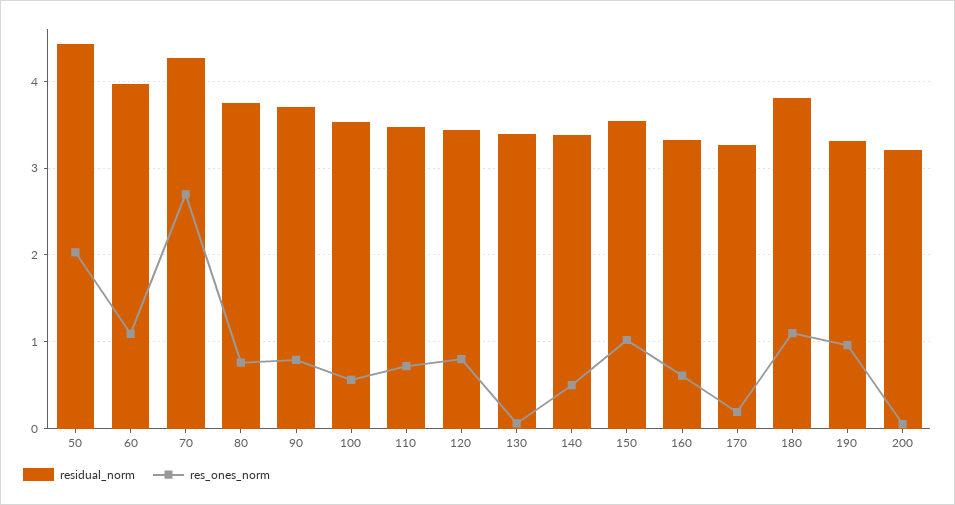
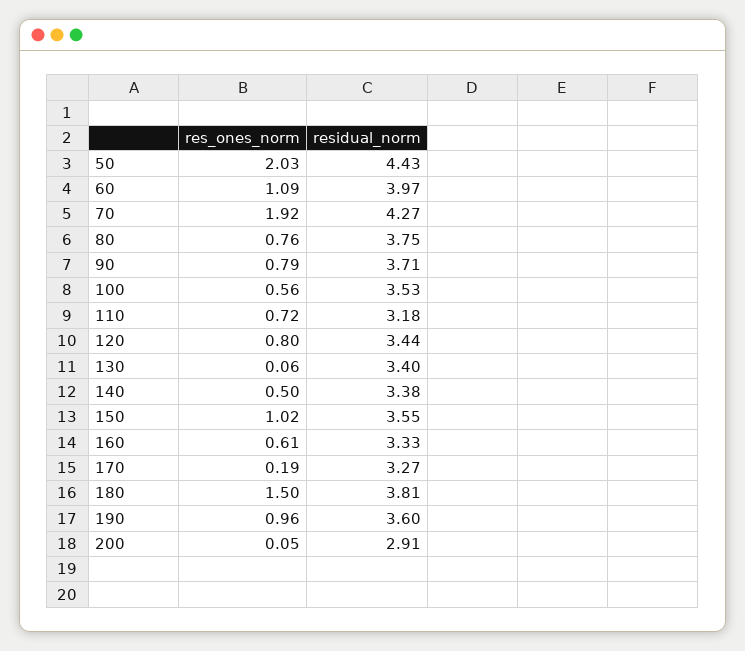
res_ones_norm, 70: 2.7 -> 1.92
residual_norm, 110: 3.5 -> 3.18
res_ones_norm, 180: 1.1 -> 1.5
residual_norm, 190: 3.3 -> 3.6
residual_norm, 200: 3.2 -> 2.91

